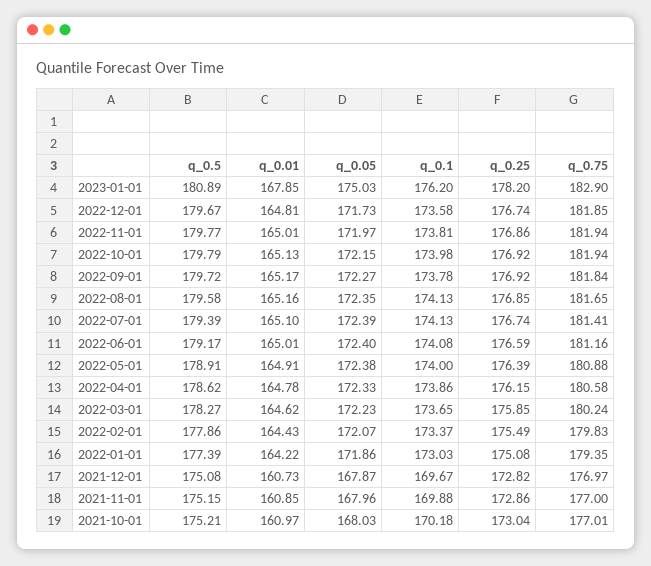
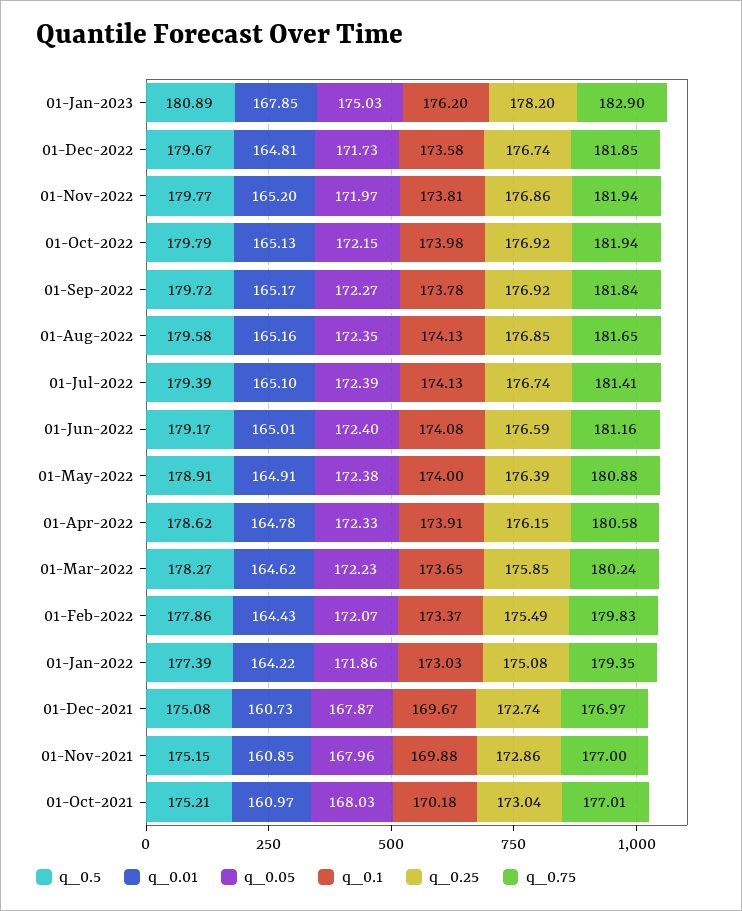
q_0.01, 2022-11-01: 165.01 -> 165.2
q_0.1, 2022-04-01: 173.86 -> 173.91
q_0.25, 2021-12-01: 172.82 -> 172.74

